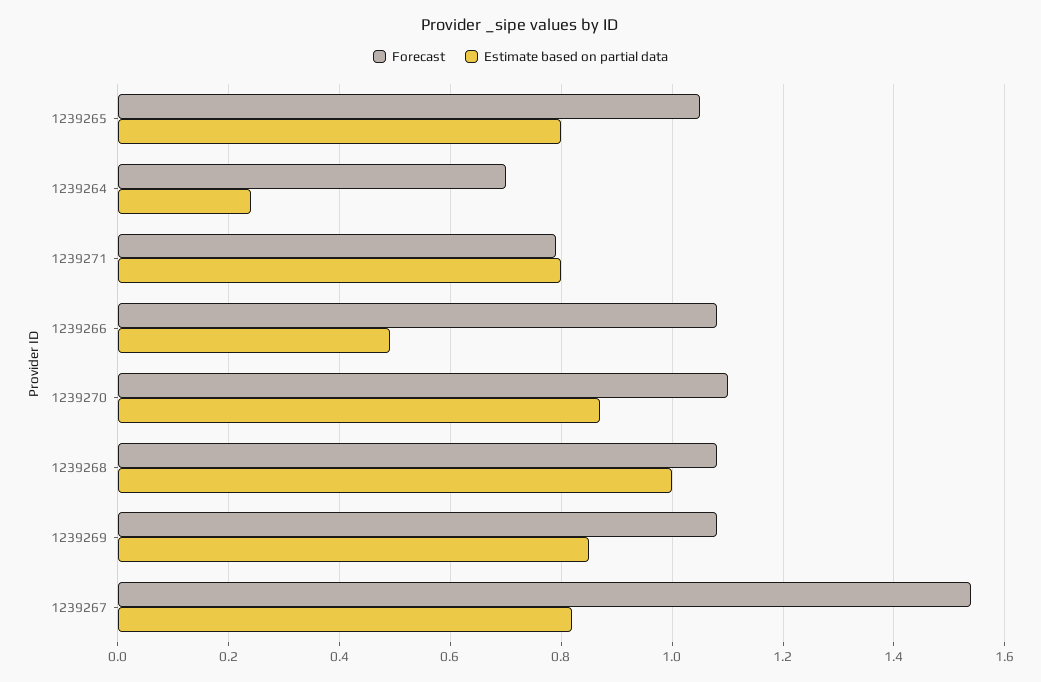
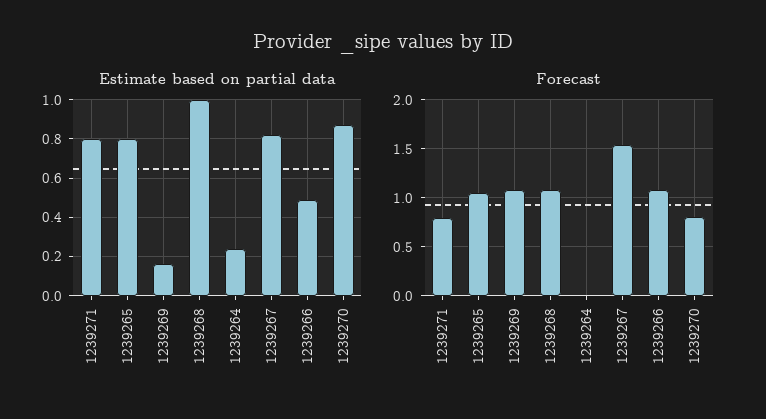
Forecast, 1239264: 0.7 -> 0
Forecast, 1239270: 1.1 -> 0.8
Estimate based on partial data, 1239269: 0.85 -> 0.15

